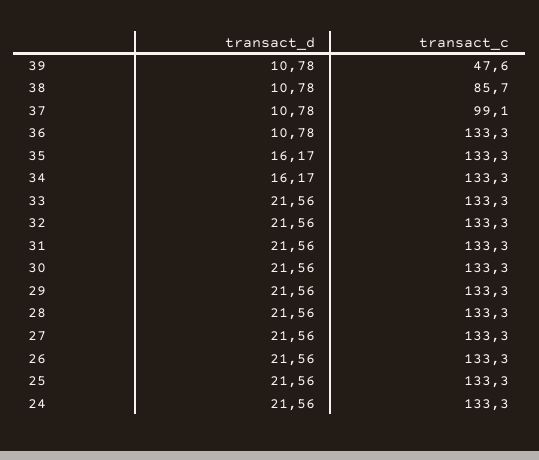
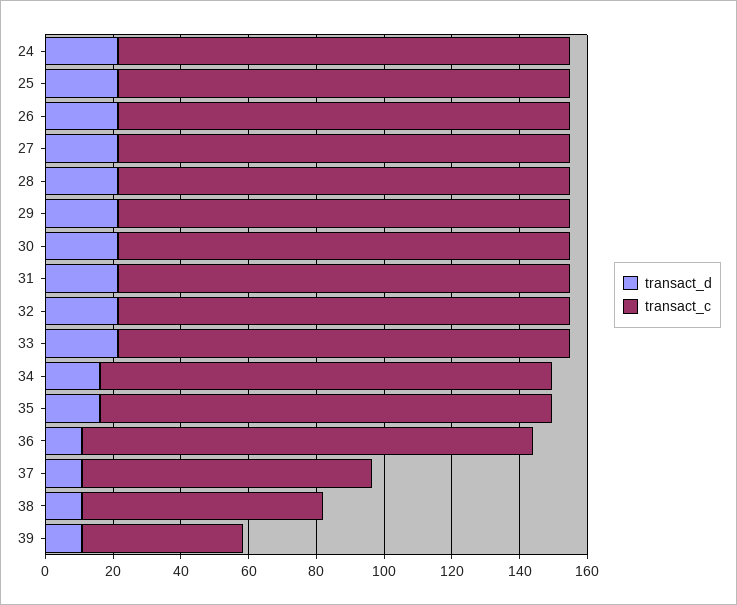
transact_c, 38: 85.7 -> 70
transact_c, 37: 99.1 -> 85

